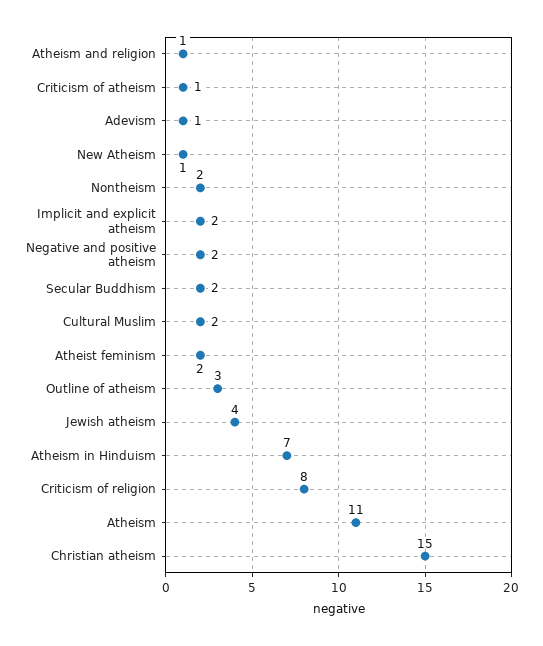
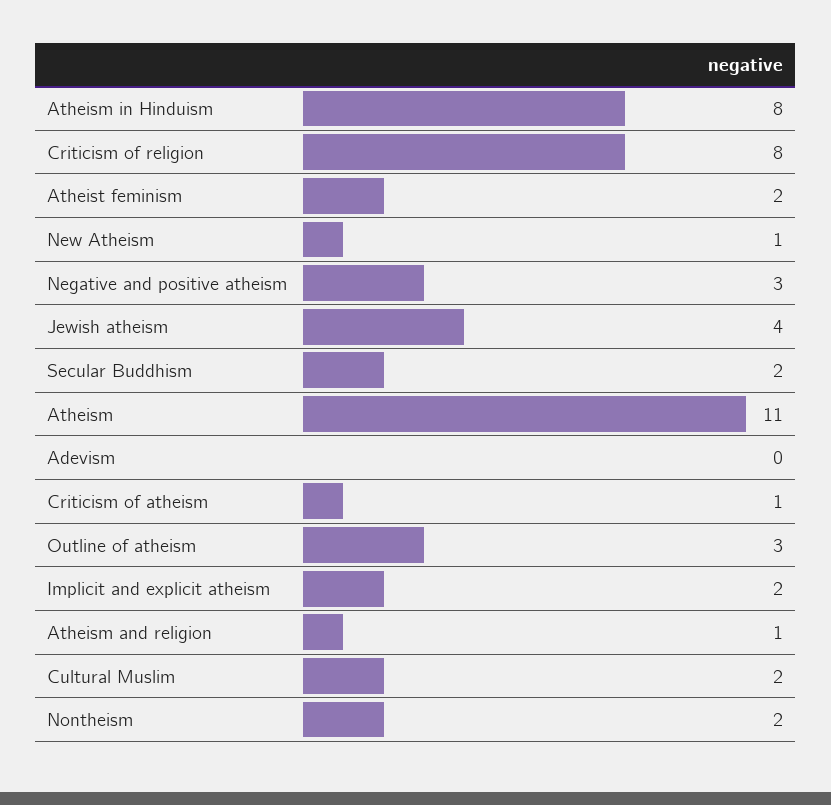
Adevism: 1 -> 0
Negative and positive atheism: 2 -> 3
Atheism in Hinduism: 7 -> 8
Christian atheism: 15 -> none

